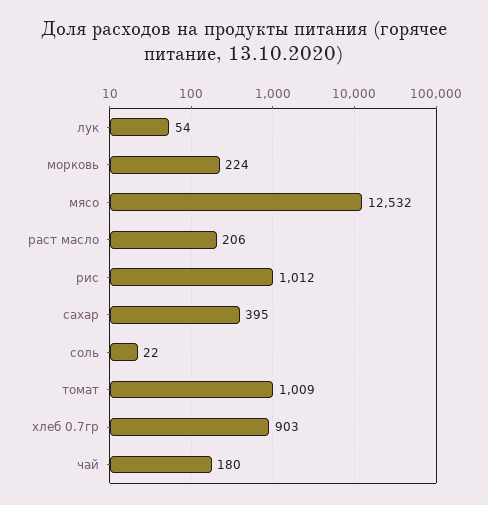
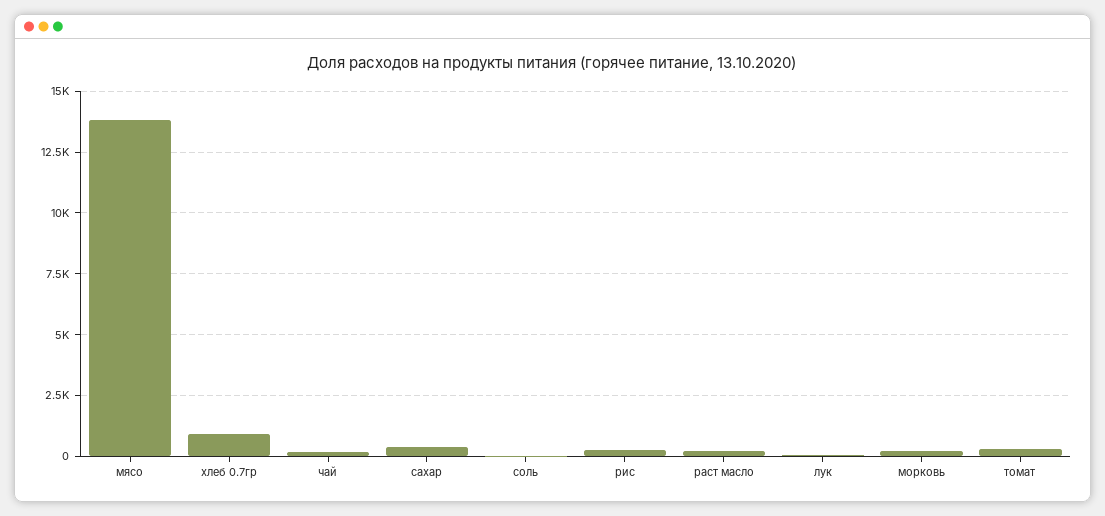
мясо: 12532 -> 13750
рис: 1012 -> 250
томат: 1009 -> 250

